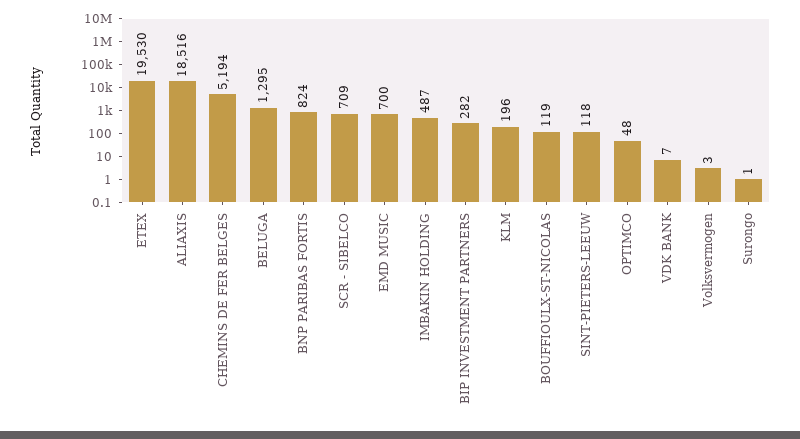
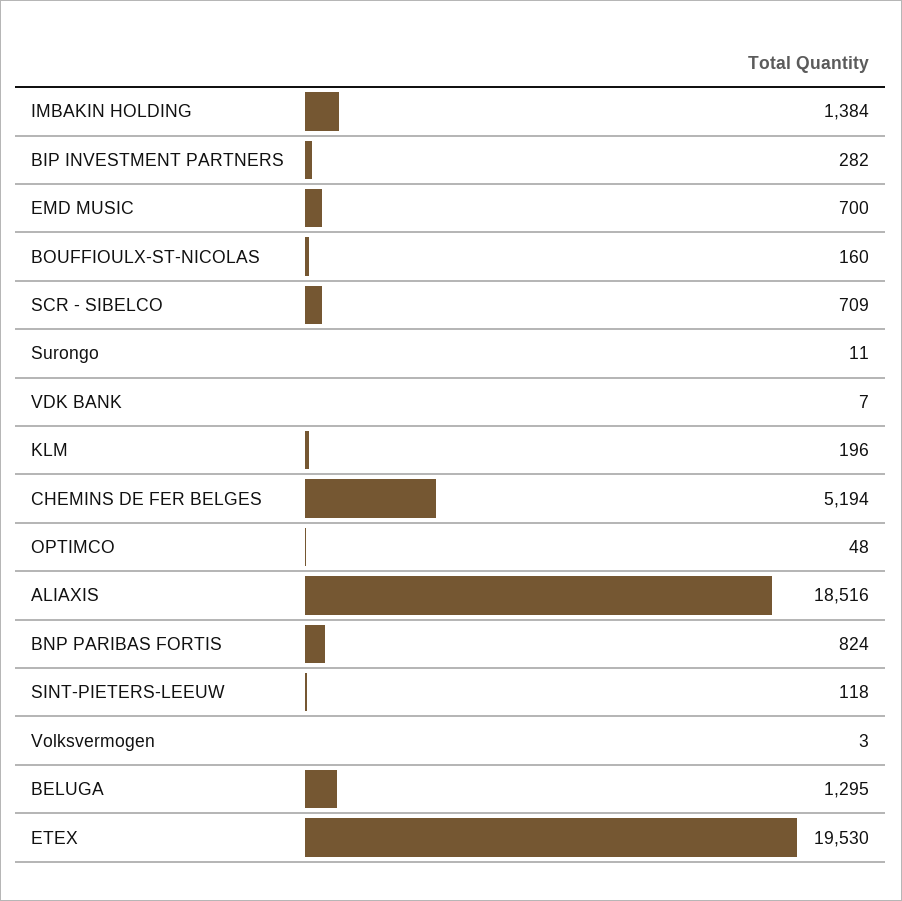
IMBAKIN HOLDING: 487 -> 1384
BOUFFIOULX-ST-NICOLAS: 119 -> 160
Surongo: 1 -> 11

